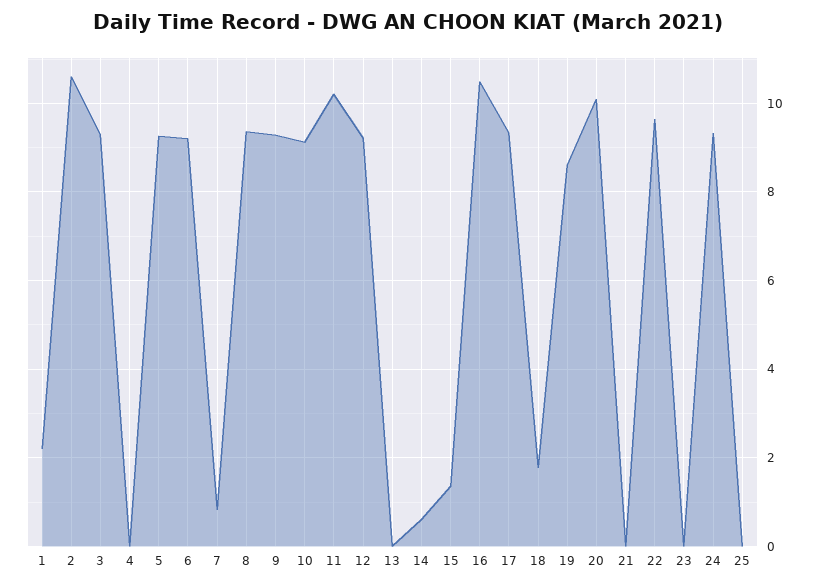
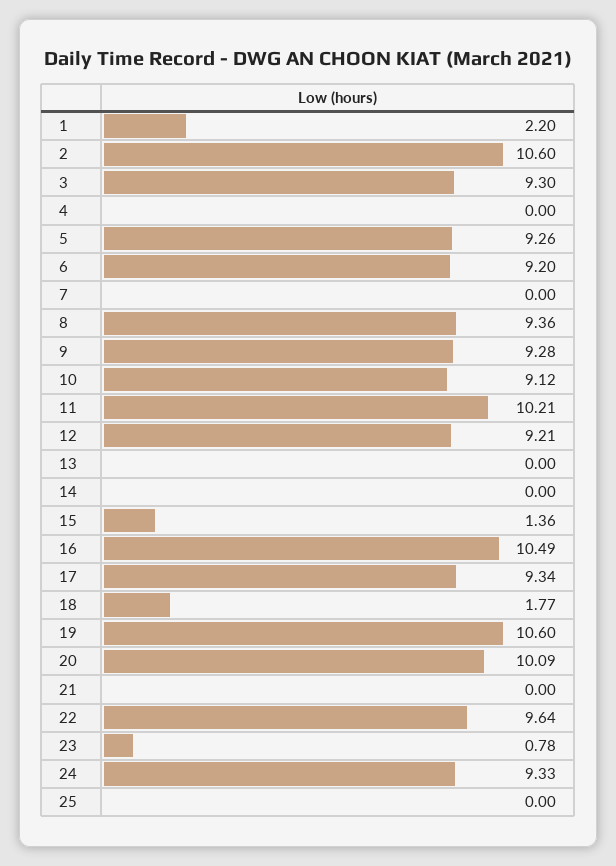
7: 0.8 -> 0
14: 0.6 -> 0
19: 8.6 -> 10.6
23: 0 -> 0.78

